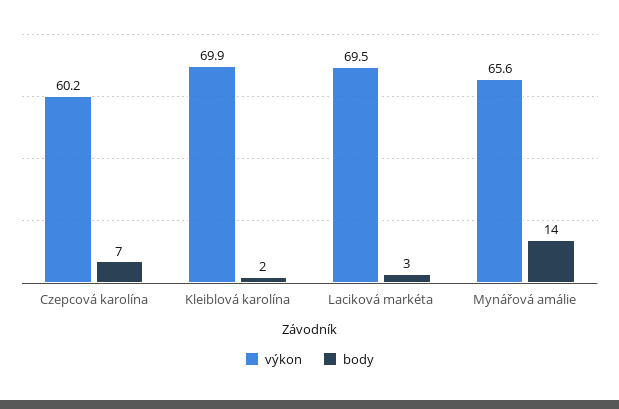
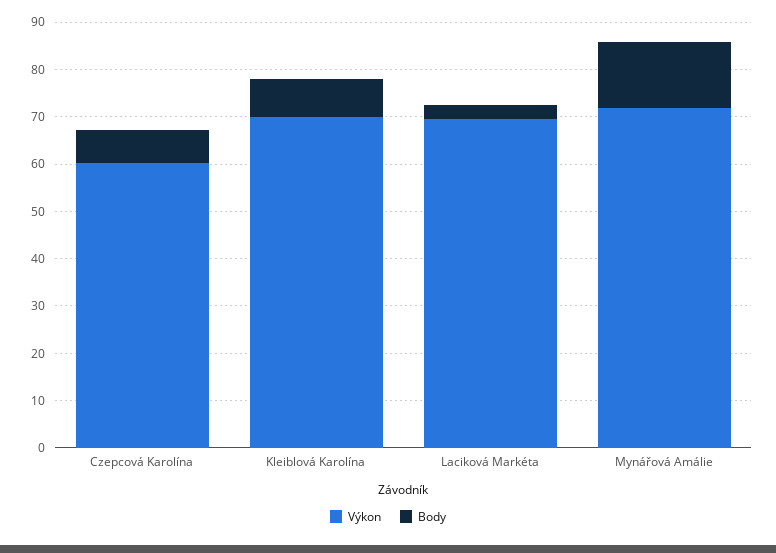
body, Kleiblová karolína: 2 -> 8
výkon, Mynářová amálie: 65.6 -> 72

